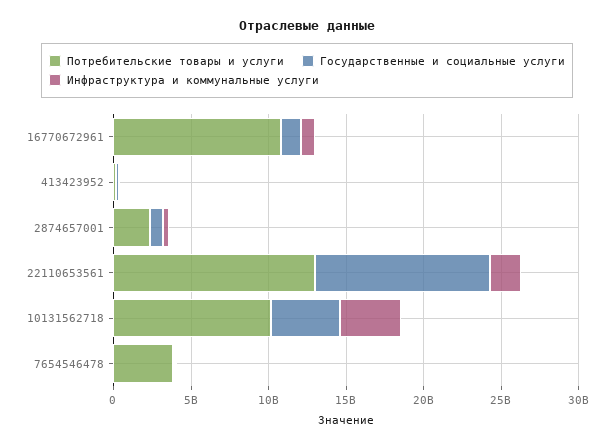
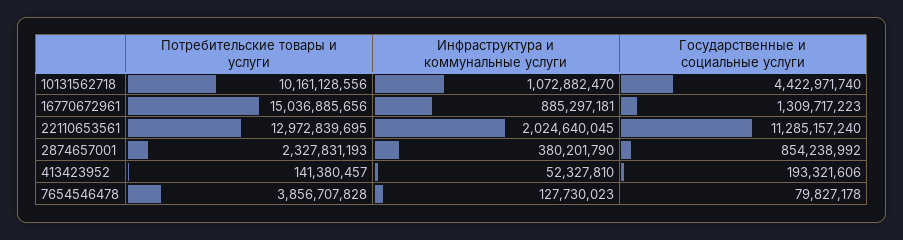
Потребительские товары и услуги, 16770672961: 11000000000 -> 15036885656
Инфраструктура и коммунальные услуги, 10131562718: 4000000000 -> 1072882470

